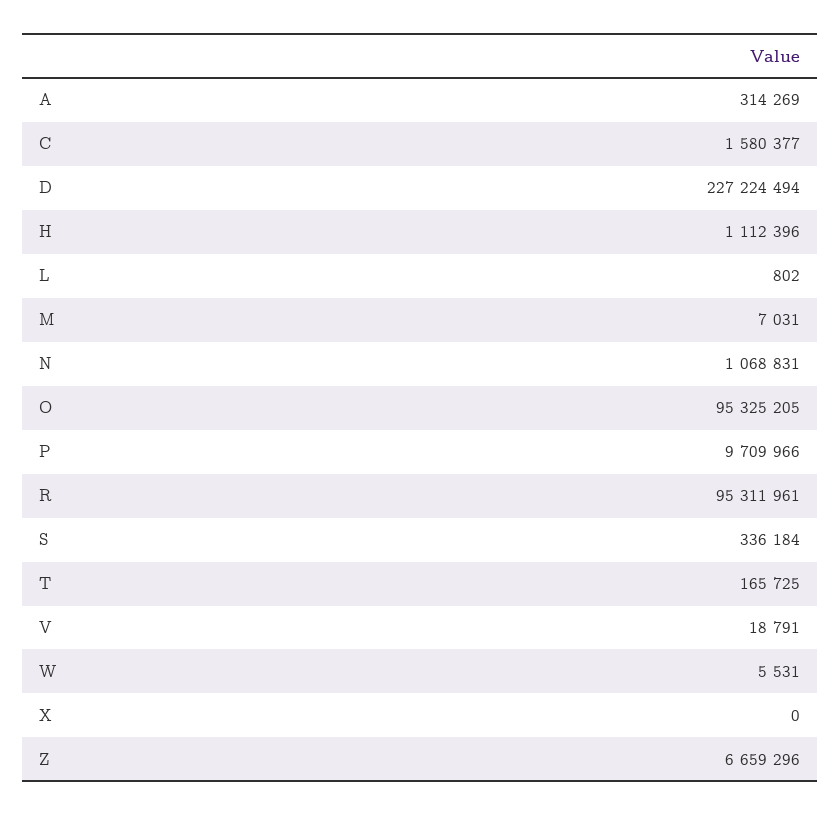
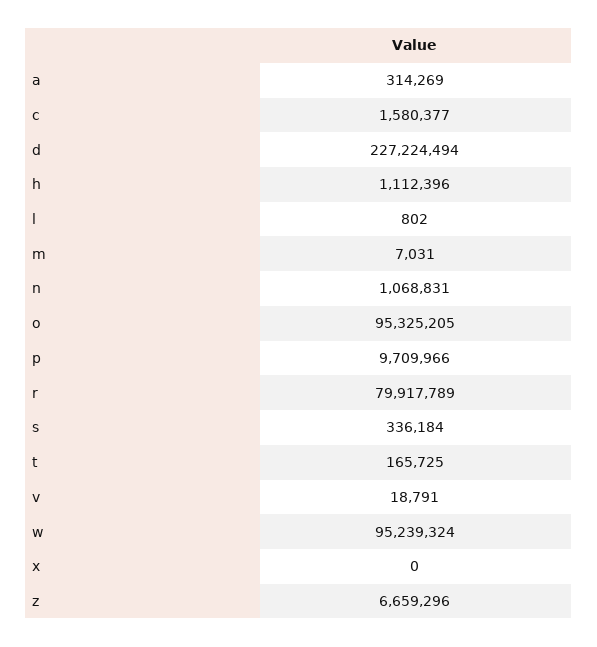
R: 95311961 -> 79917789
W: 5531 -> 95239324

